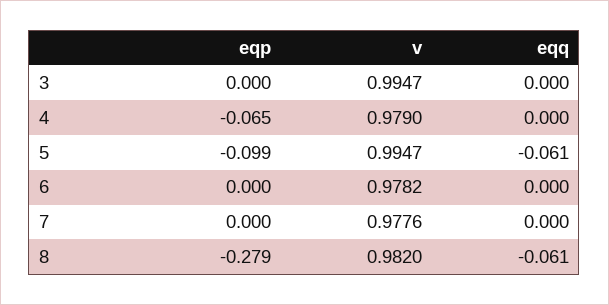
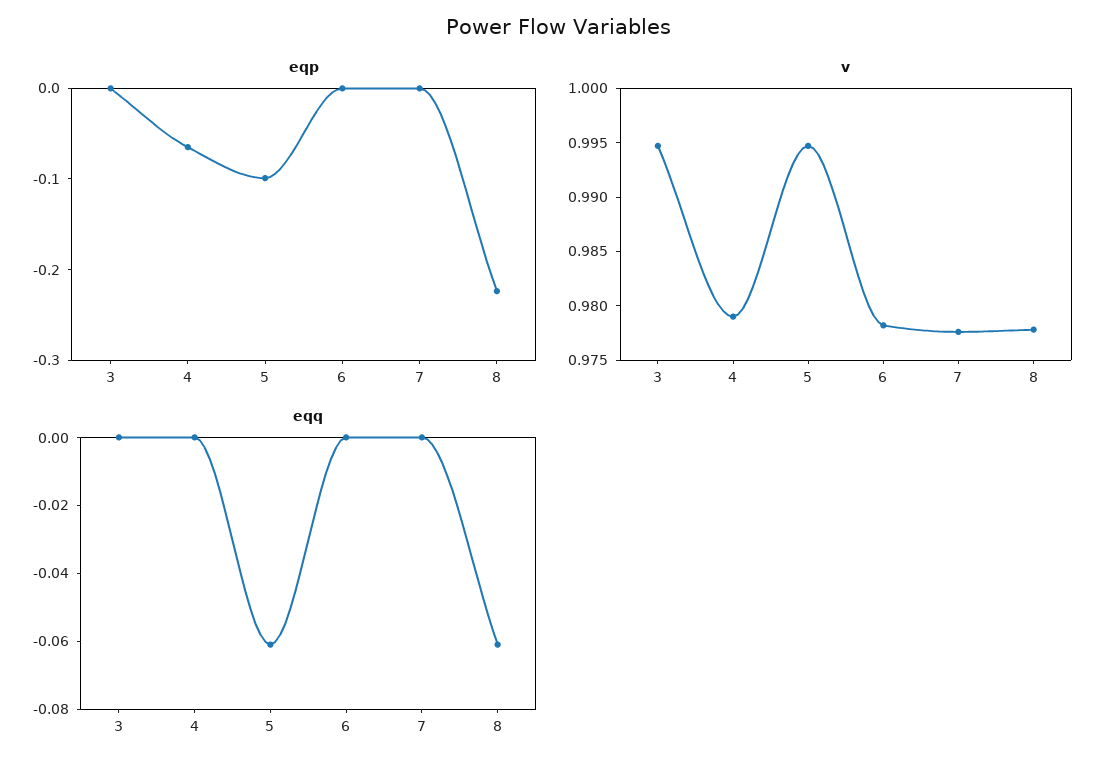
eqp, 8: -0.279 -> -0.22
v, 8: 0.982 -> 0.978

